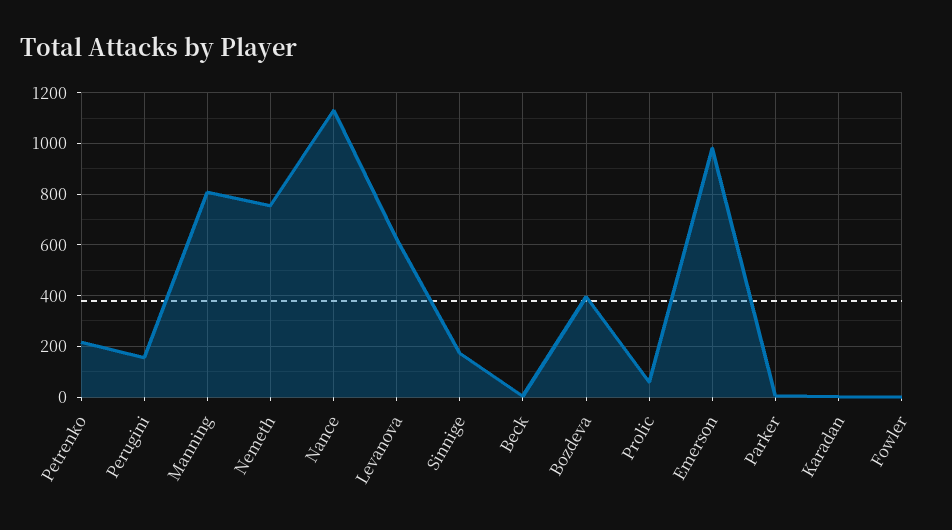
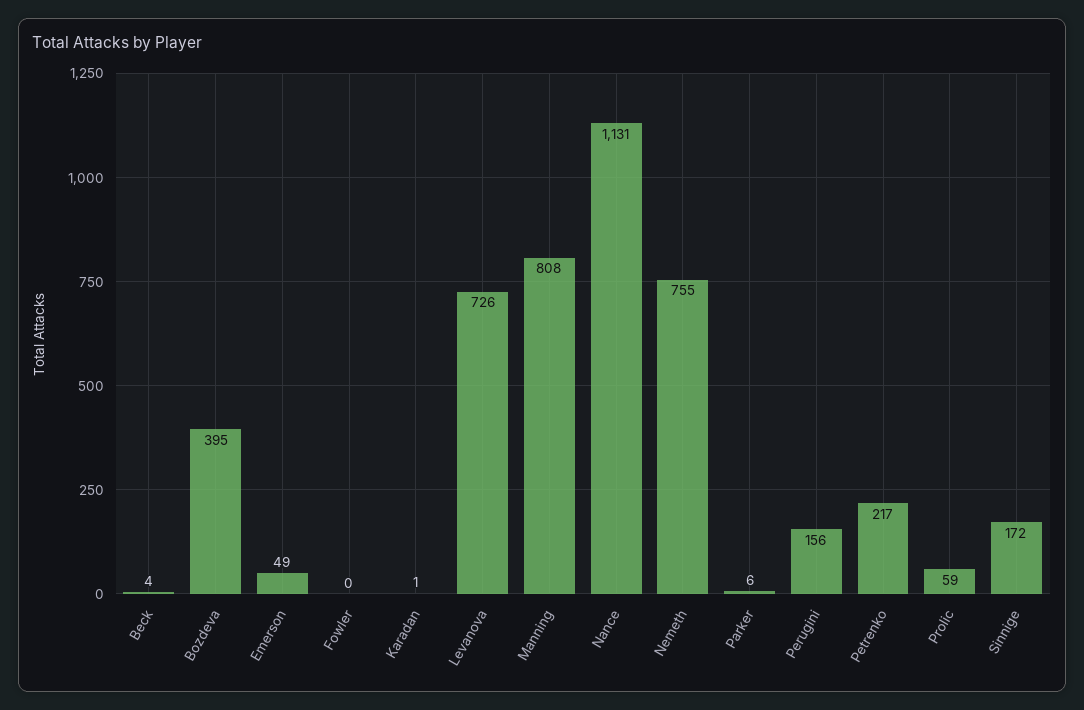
Levanova: 625 -> 726
Emerson: 975 -> 49

